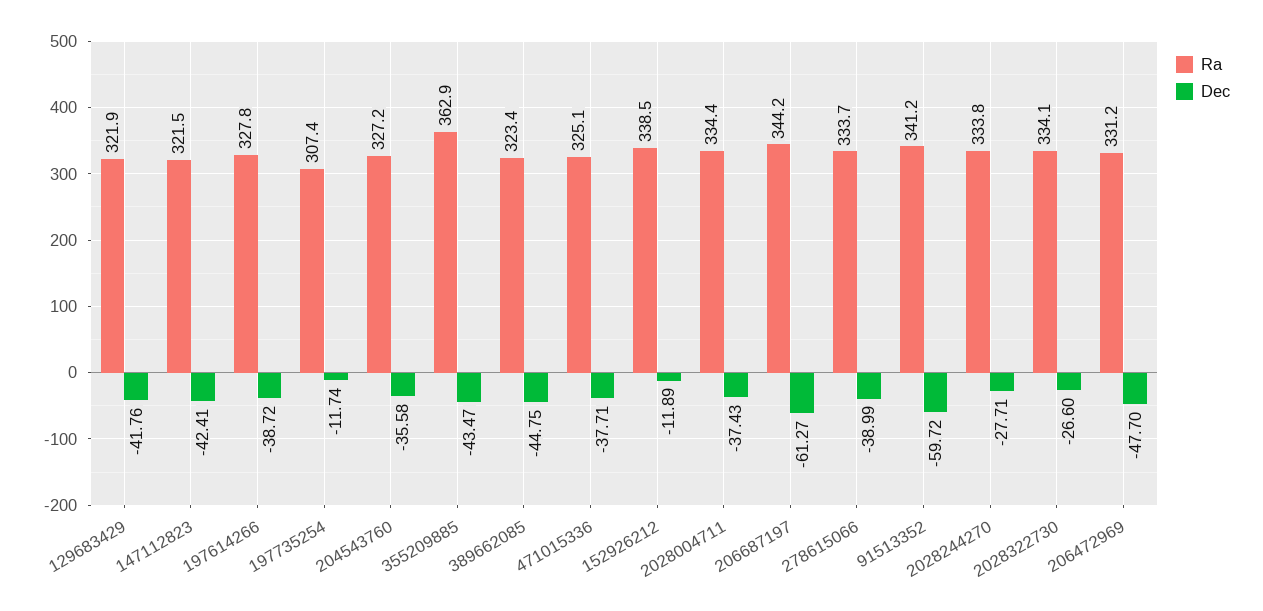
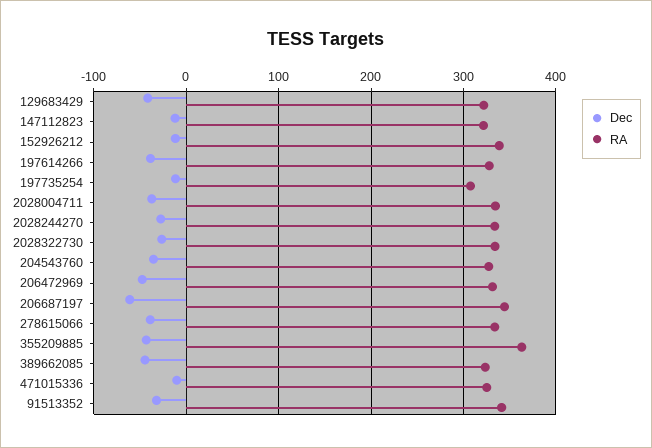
Dec, 147112823: -42.41 -> -10
Dec, 471015336: -37.71 -> -10
Dec, 91513352: -59.72 -> -30

